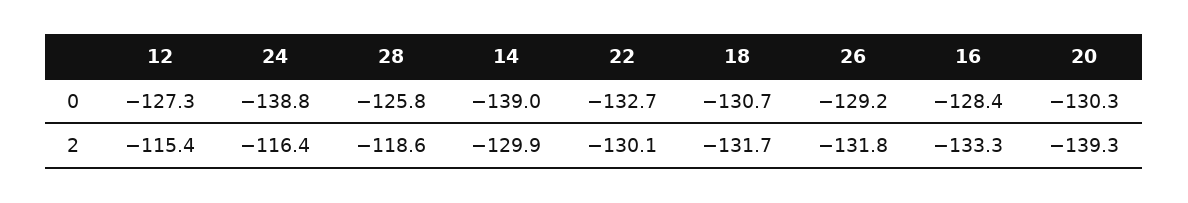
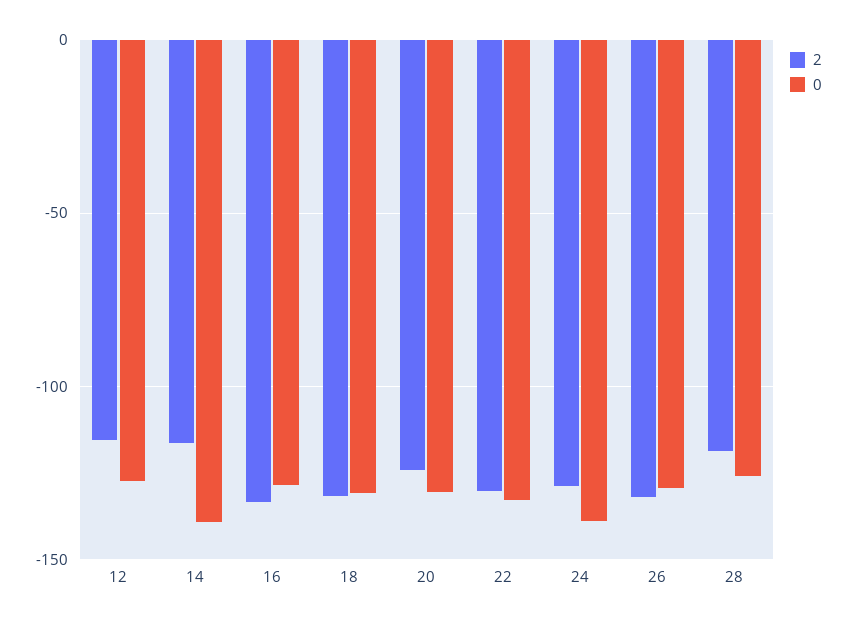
2, 24: -116.4 -> -130
2, 14: -129.9 -> -115
2, 20: -139.3 -> -125

